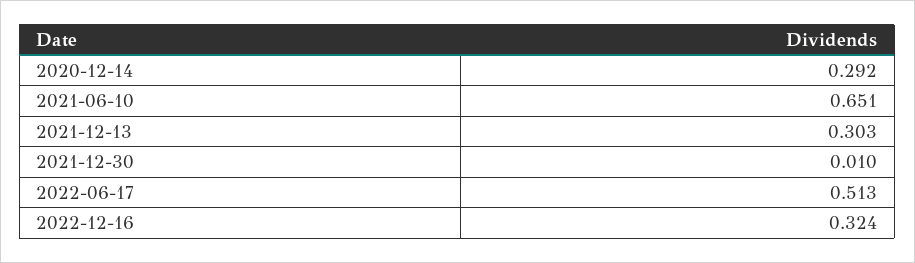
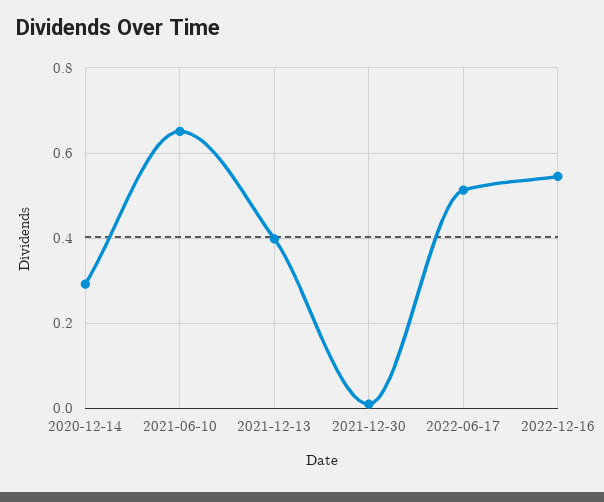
2021-12-13: 0.303 -> 0.4
2022-12-16: 0.324 -> 0.54

